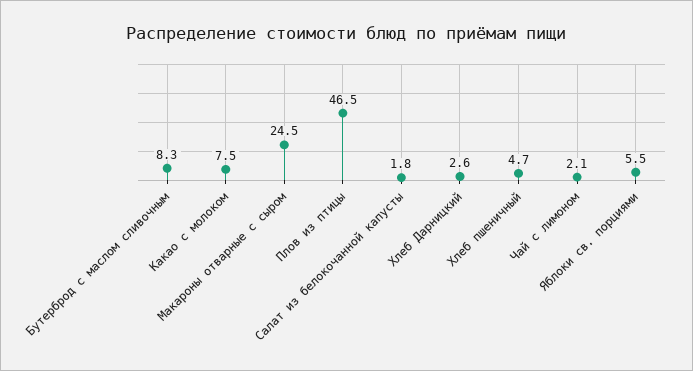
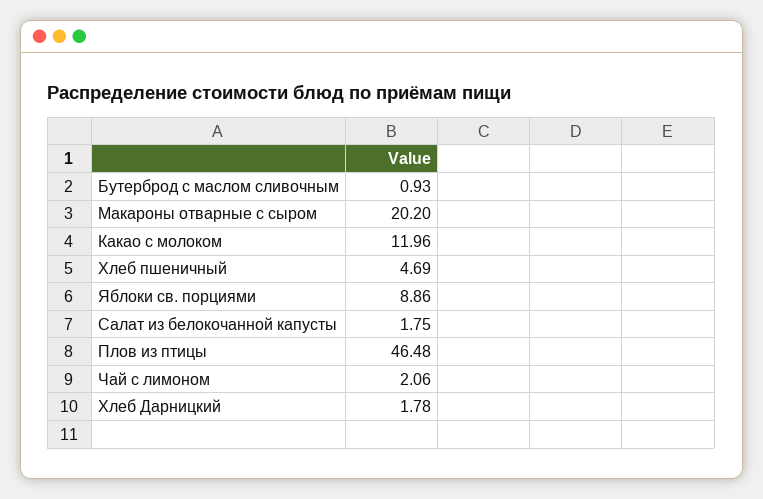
Бутерброд с маслом сливочным: 8.3 -> 0.93
Какао с молоком: 7.5 -> 11.96
Макароны отварные с сыром: 24.5 -> 20.2
Хлеб Дарницкий: 2.6 -> 1.78
Яблоки св. порциями: 5.5 -> 8.86

